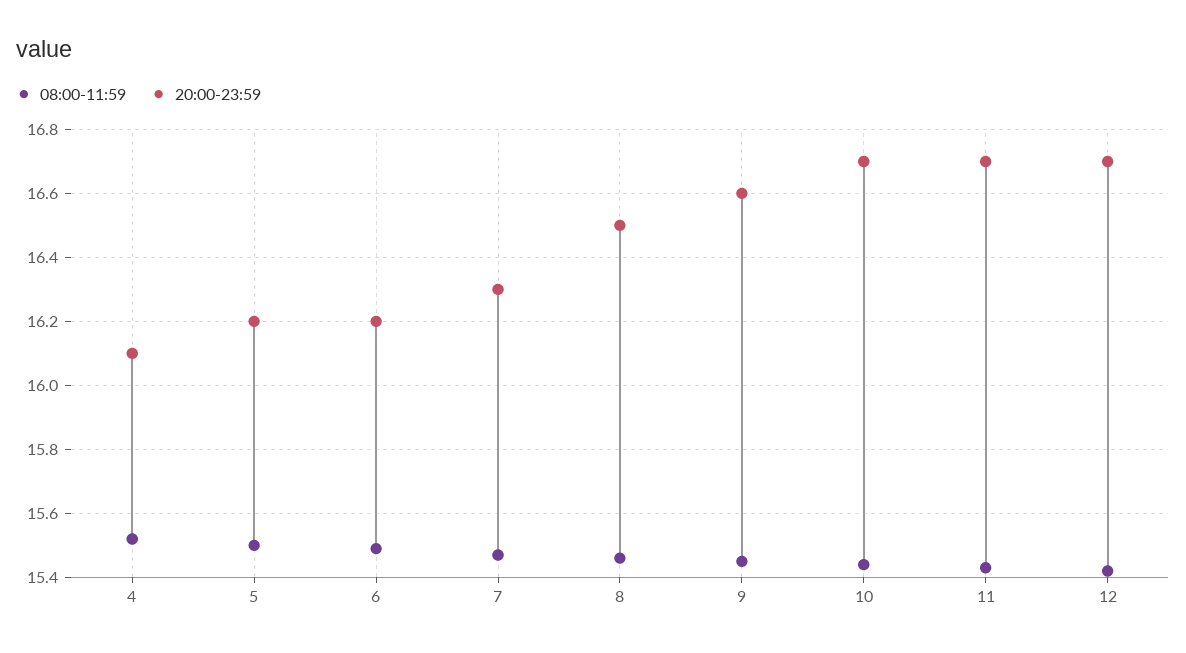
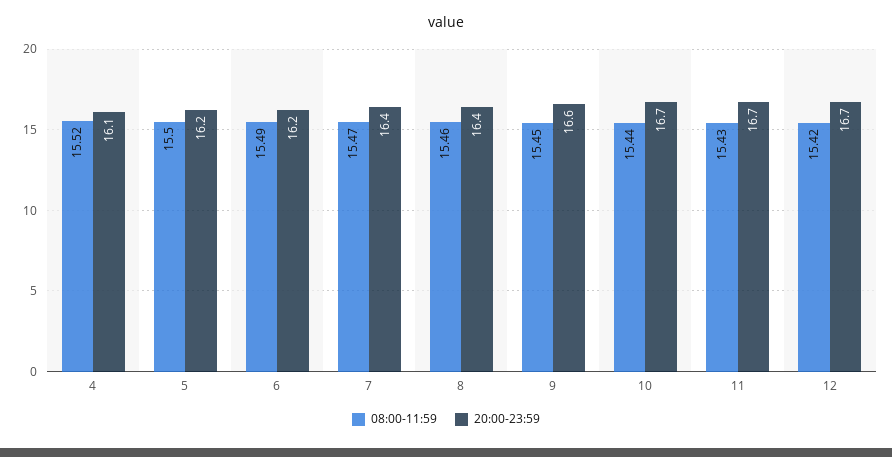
20:00-23:59, 7: 16.3 -> 16.4
20:00-23:59, 8: 16.5 -> 16.4

